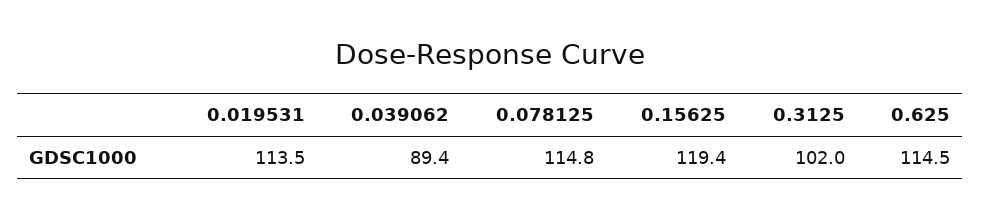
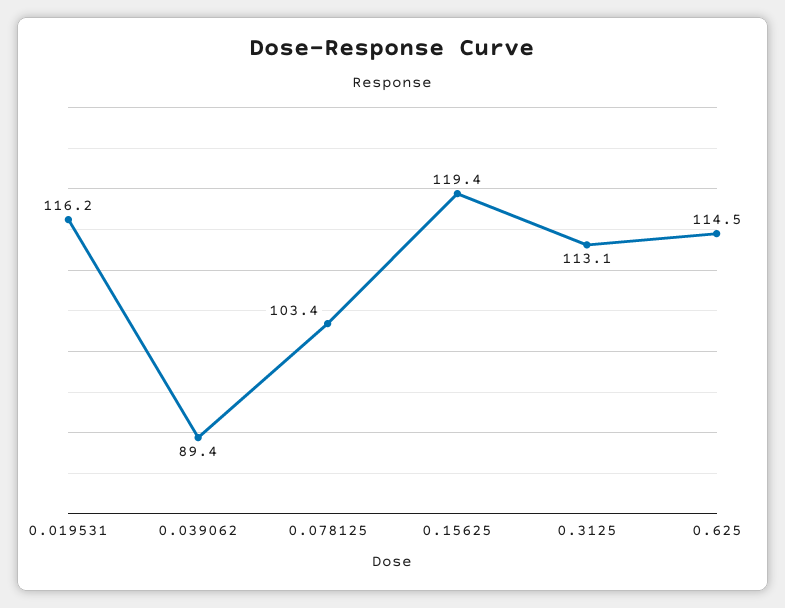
0.019531: 113.5 -> 116.2
0.078125: 114.8 -> 103.4
0.3125: 102 -> 113.1

